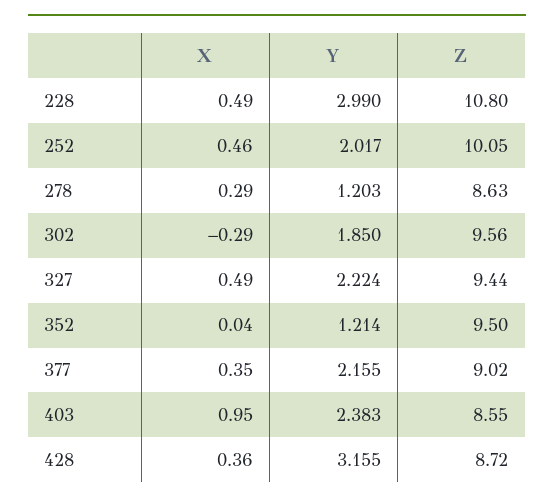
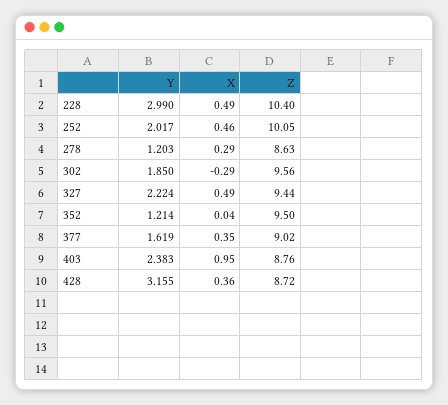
Z, 228: 10.8 -> 10.4
Y, 377: 2.155 -> 1.619
Z, 403: 8.55 -> 8.76

